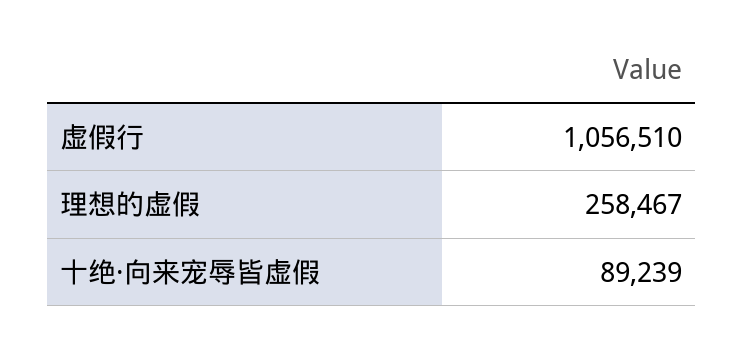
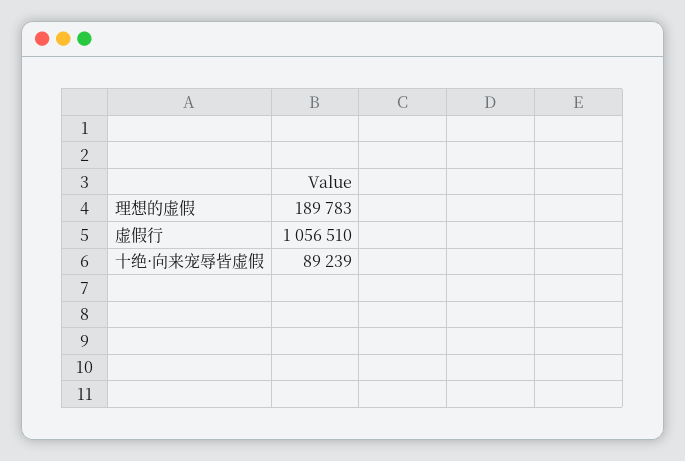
理想的虚假: 258467 -> 189783

